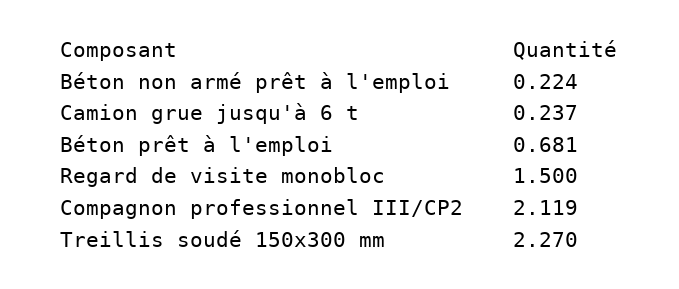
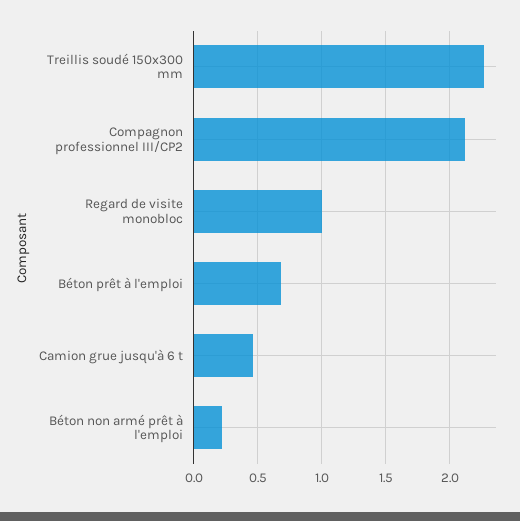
Camion grue jusqu'à 6 t: 0.237 -> 0.45
Regard de visite monobloc: 1.5 -> 1

